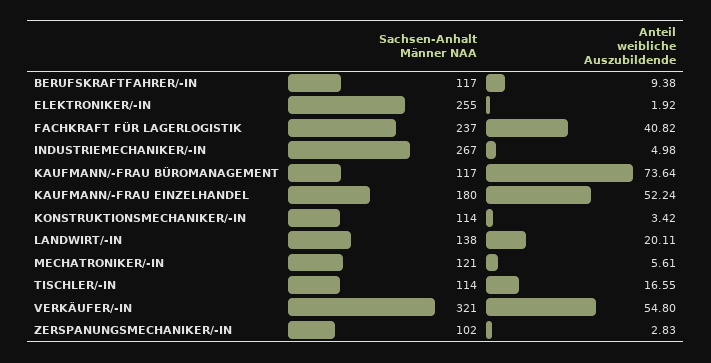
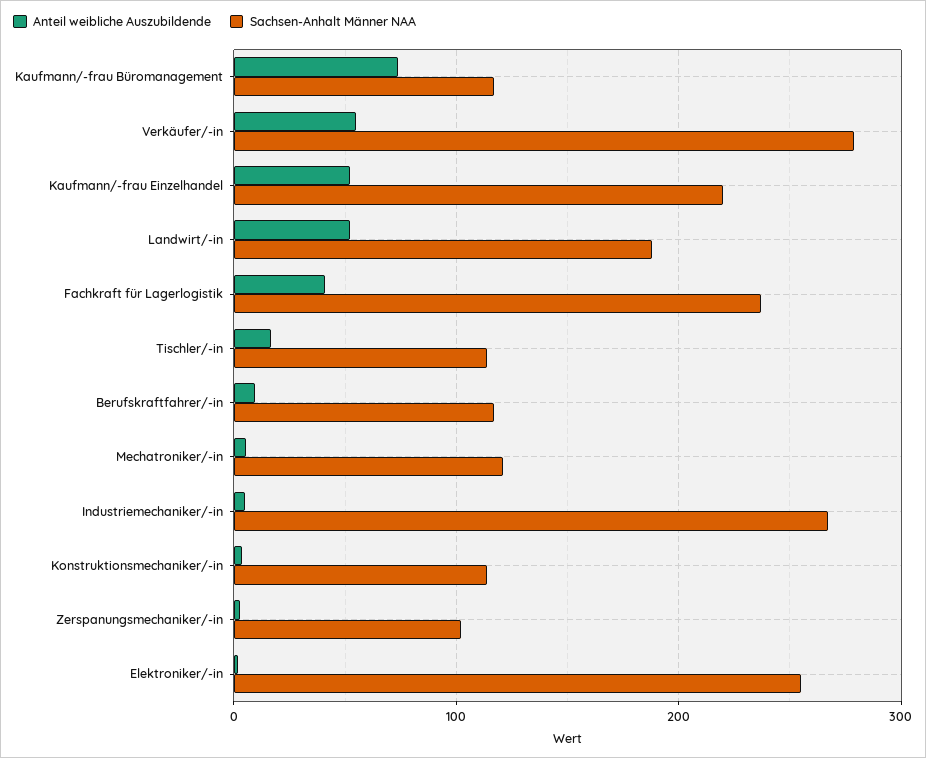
Sachsen-Anhalt Männer NAA, KAUFMANN/-FRAU EINZELHANDEL: 180 -> 220
Sachsen-Anhalt Männer NAA, LANDWIRT/-IN: 138 -> 190
Anteil weibliche Auszubildende, LANDWIRT/-IN: 20.11 -> 50
Sachsen-Anhalt Männer NAA, VERKÄUFER/-IN: 321 -> 280

